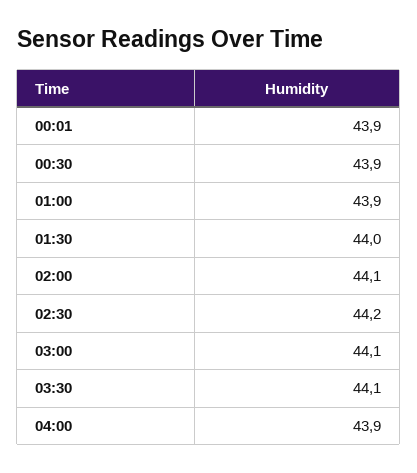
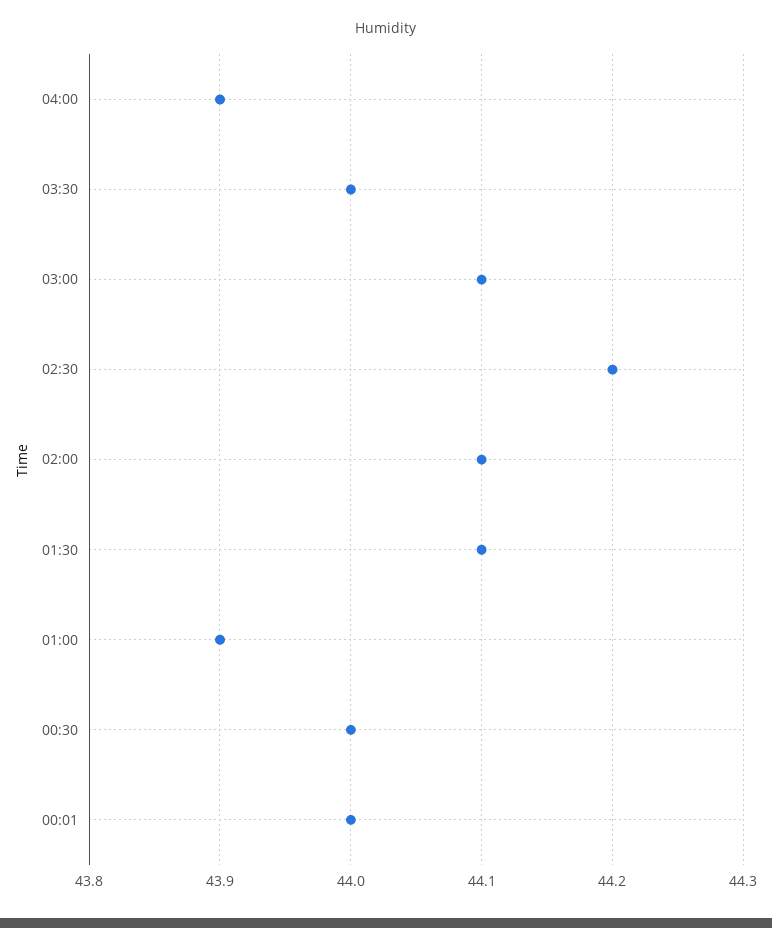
00:01: 43.9 -> 44
00:30: 43.9 -> 44
01:30: 44 -> 44.1
03:30: 44.1 -> 44

